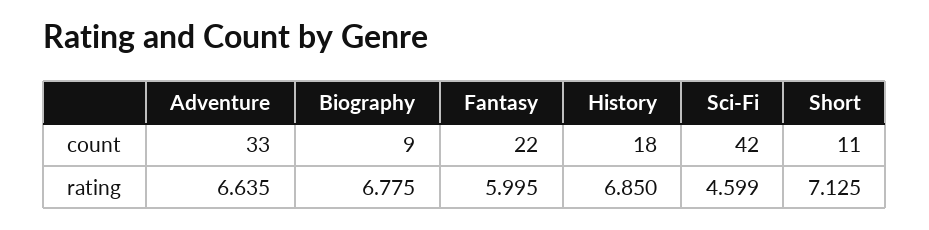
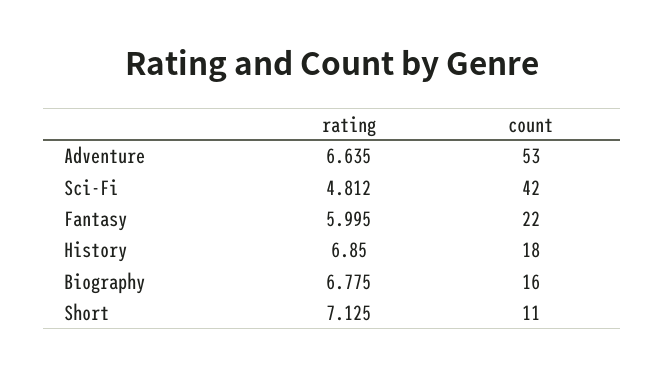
Adventure, count: 33 -> 53
Biography, count: 9 -> 16
Sci-Fi, rating: 4.599 -> 4.812

